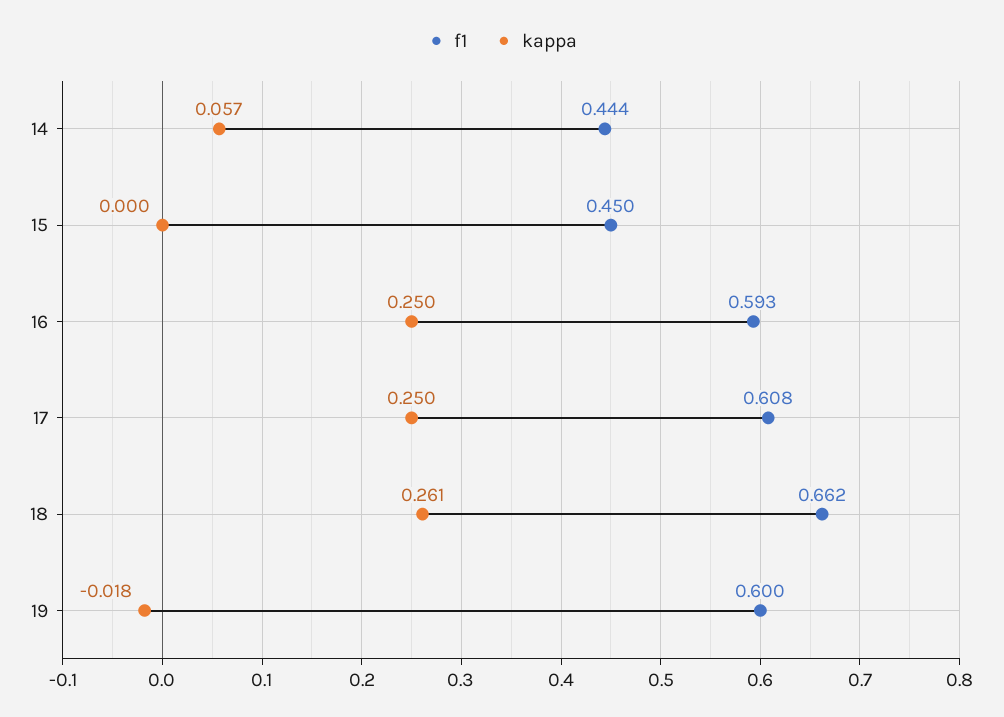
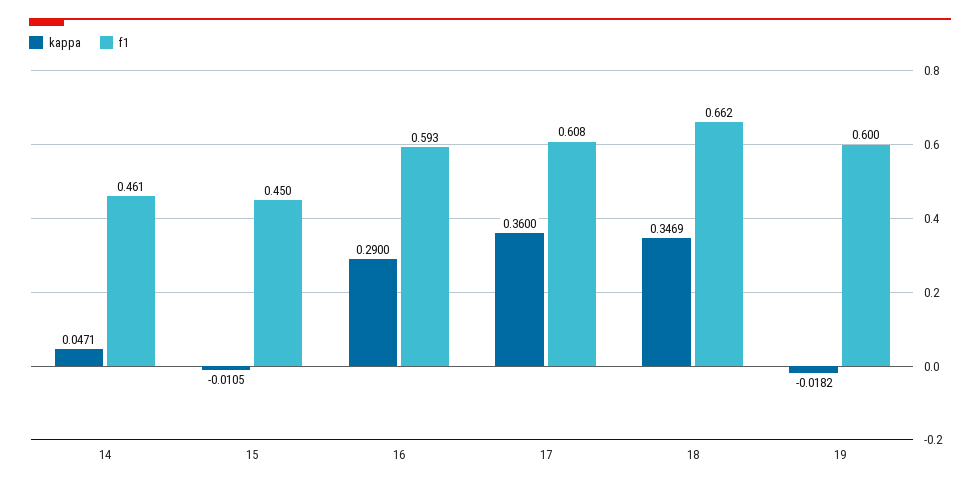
f1, 14: 0.444 -> 0.461
kappa, 14: 0.057 -> 0.0471
kappa, 15: 0 -> -0.0105
kappa, 16: 0.25 -> 0.29
kappa, 17: 0.25 -> 0.36
kappa, 18: 0.261 -> 0.3469

